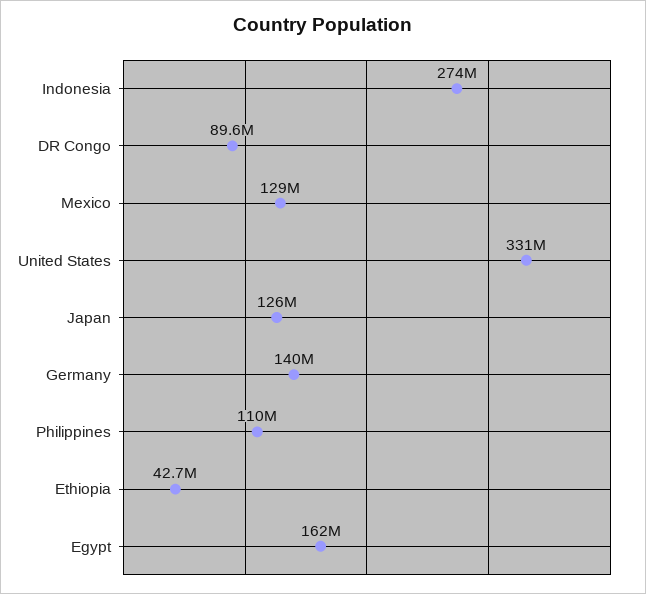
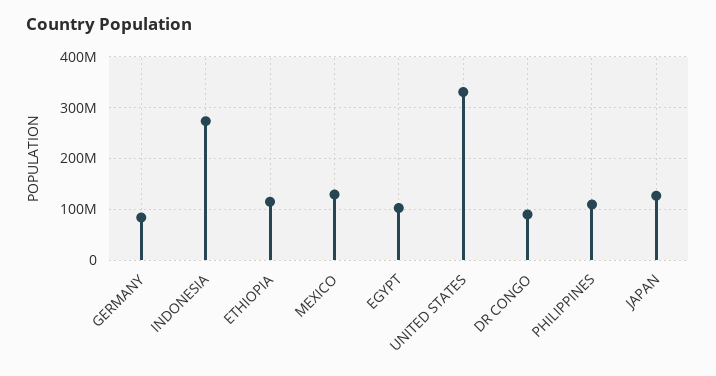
Germany: 140000000 -> 80000000
Ethiopia: 42700000 -> 120000000
Egypt: 162000000 -> 100000000

